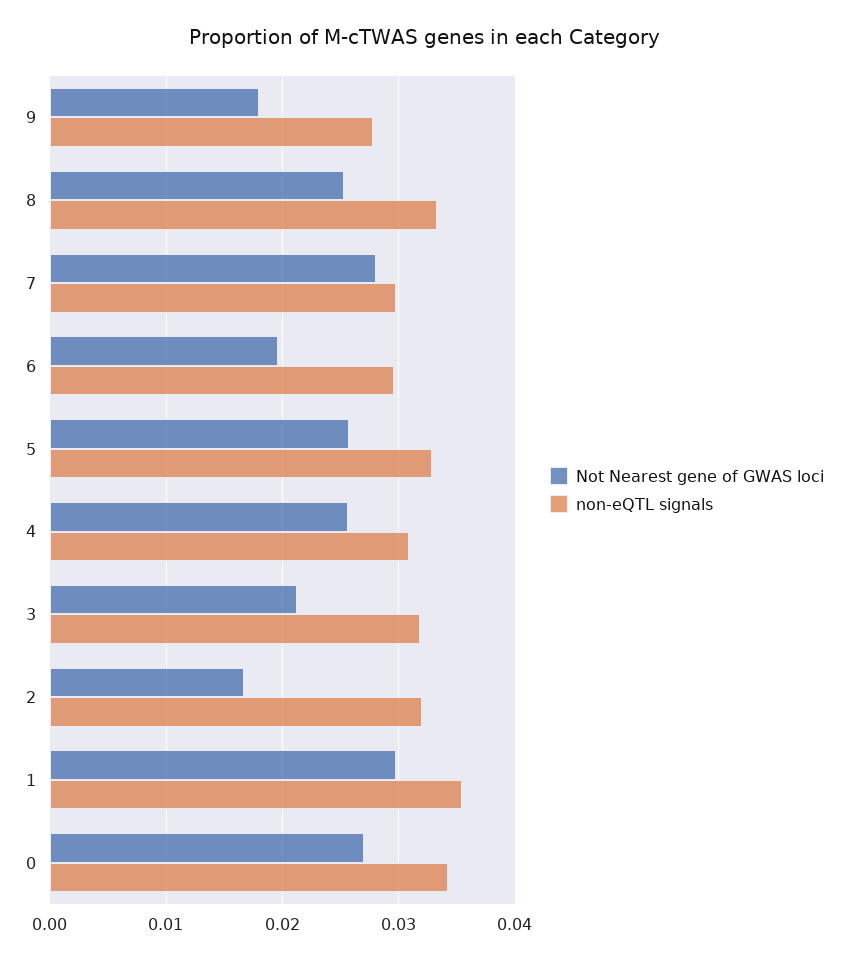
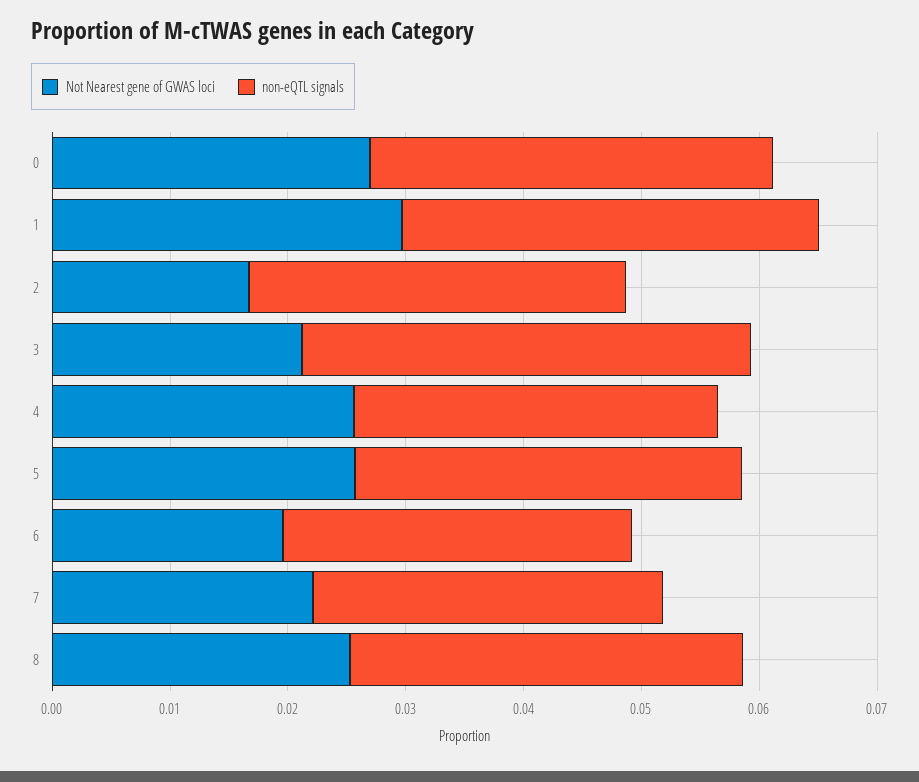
Not Nearest gene of GWAS loci, 9: 0.018 -> none
non-eQTL signals, 9: 0.028 -> none
Not Nearest gene of GWAS loci, 7: 0.028 -> 0.022
non-eQTL signals, 3: 0.032 -> 0.038

